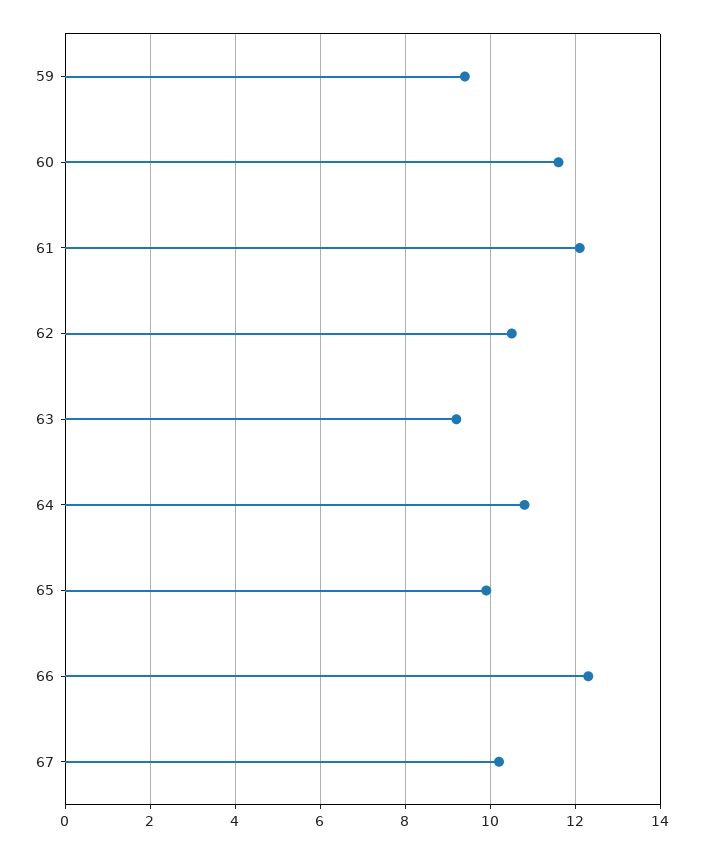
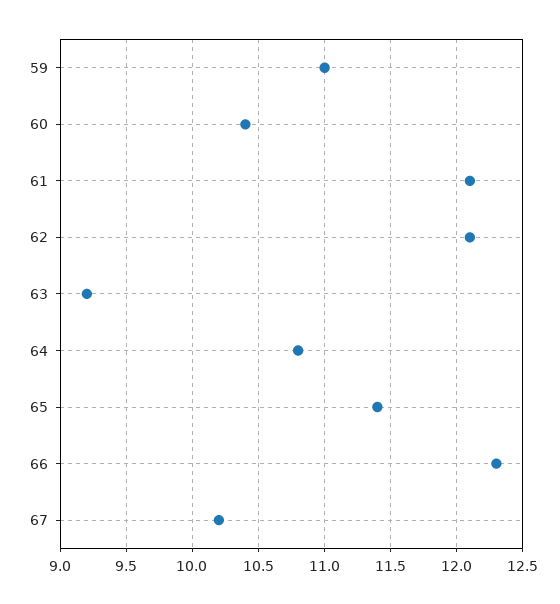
59: 9.5 -> 11
60: 11.5 -> 10.4
62: 10.5 -> 12.1
65: 10 -> 11.4

